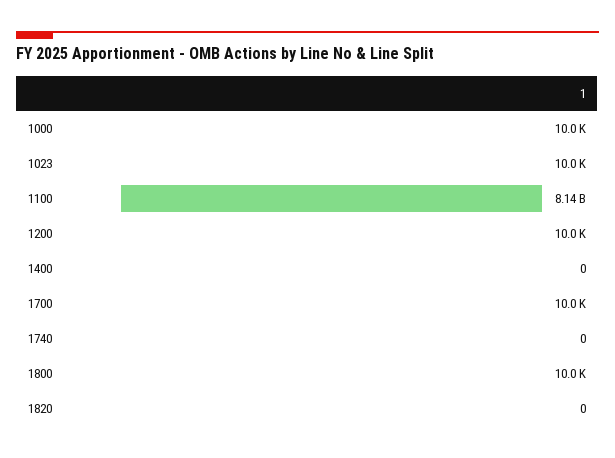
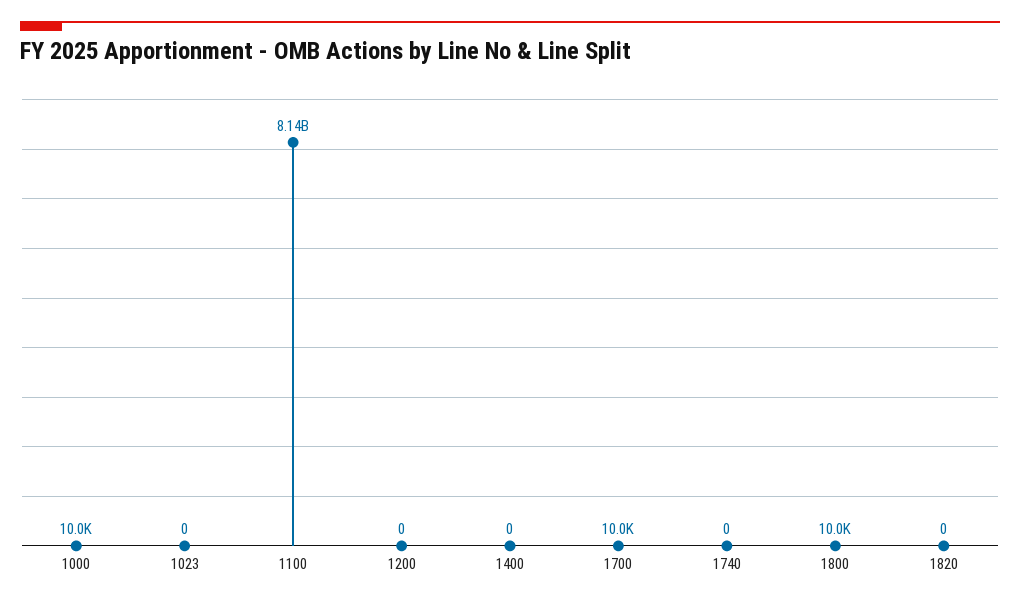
1023: 10000 -> 0
1200: 10000 -> 0

